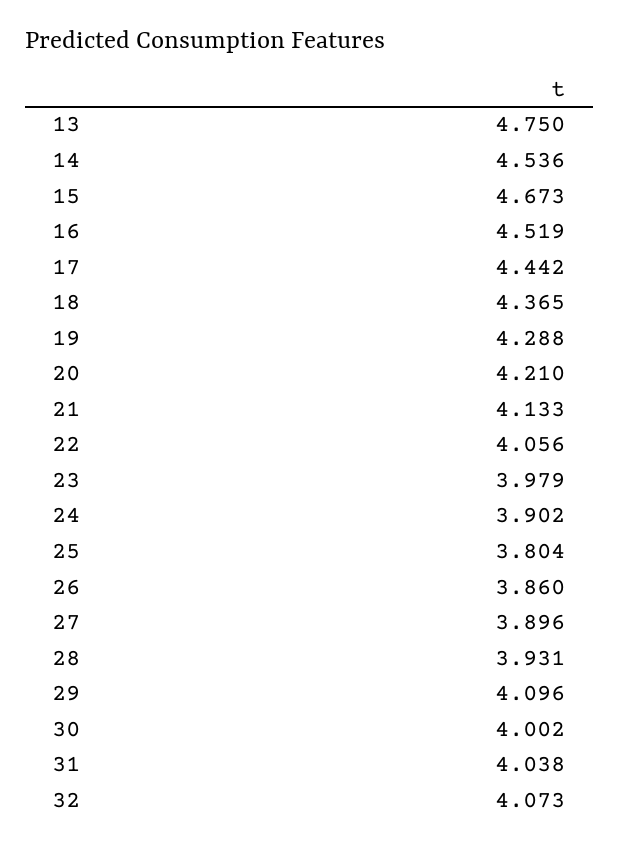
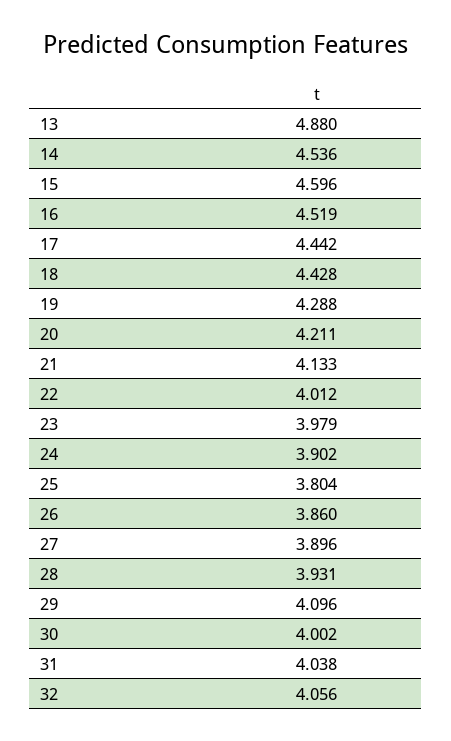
13: 4.75 -> 4.88
15: 4.673 -> 4.596
18: 4.365 -> 4.428
20: 4.21 -> 4.211
22: 4.056 -> 4.012
32: 4.073 -> 4.056

